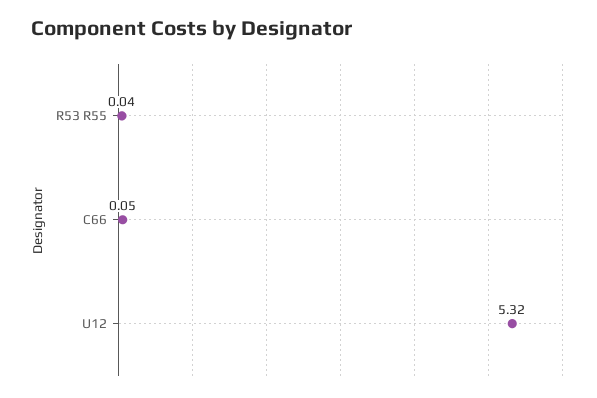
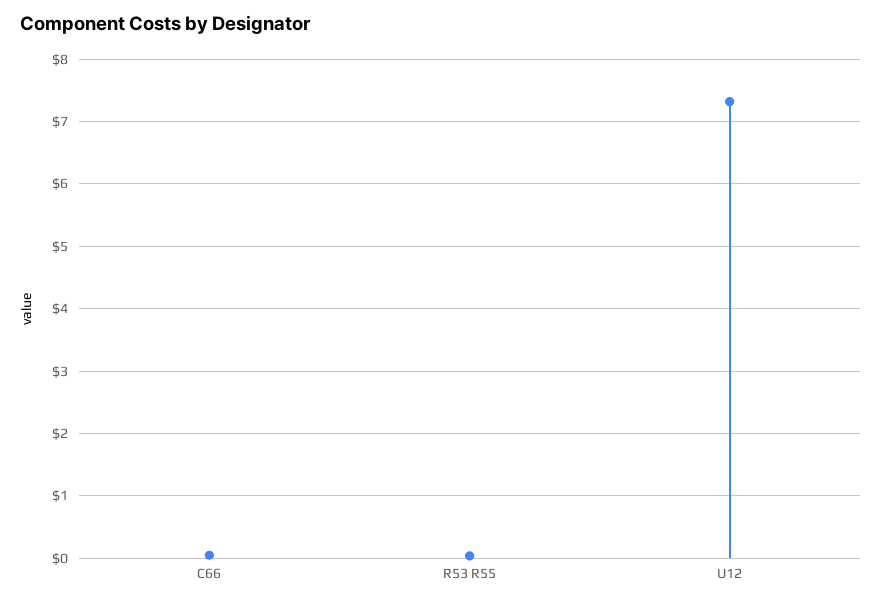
U12: 5.32 -> 7.3

